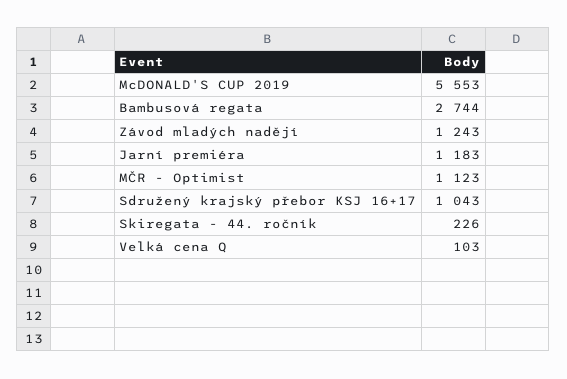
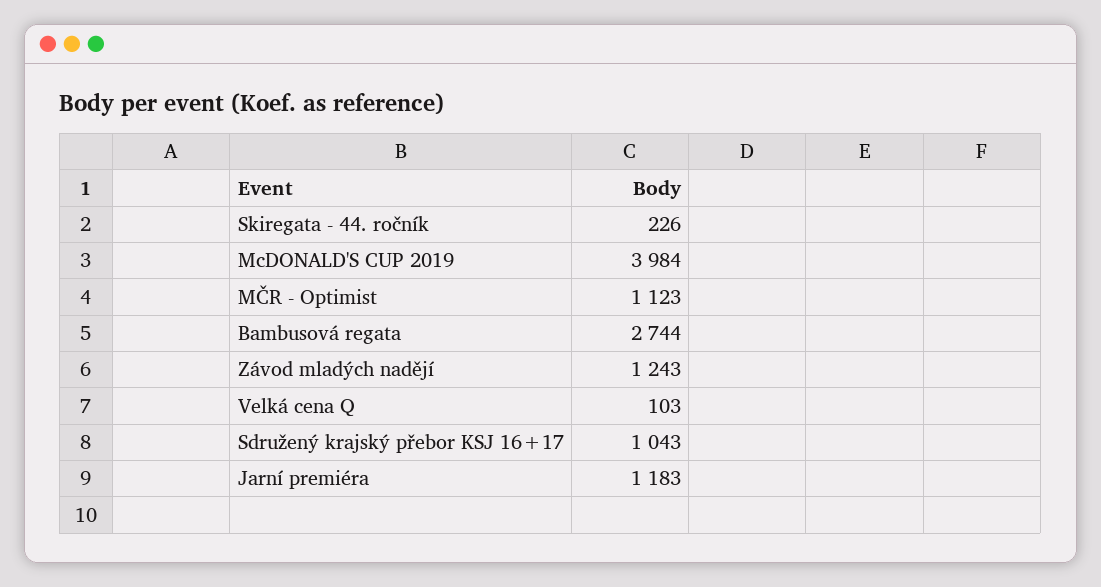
McDONALD'S CUP 2019: 5553 -> 3984

